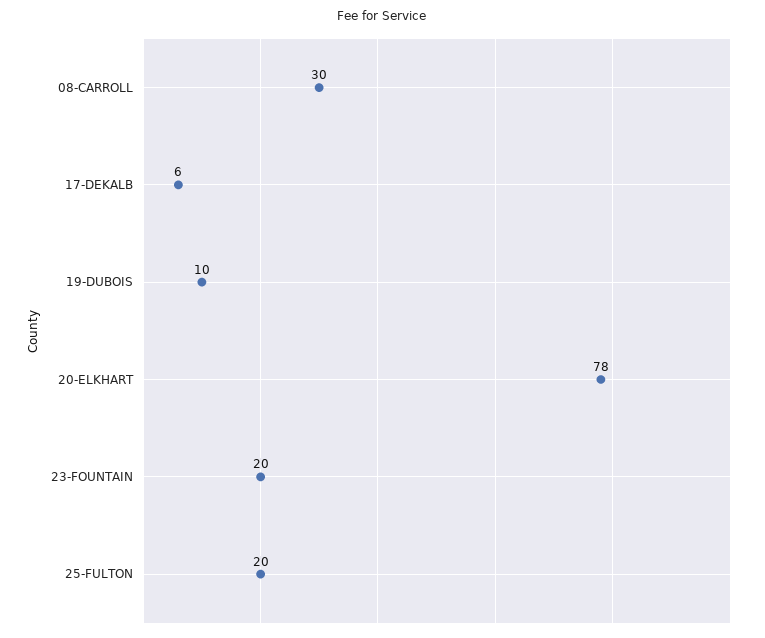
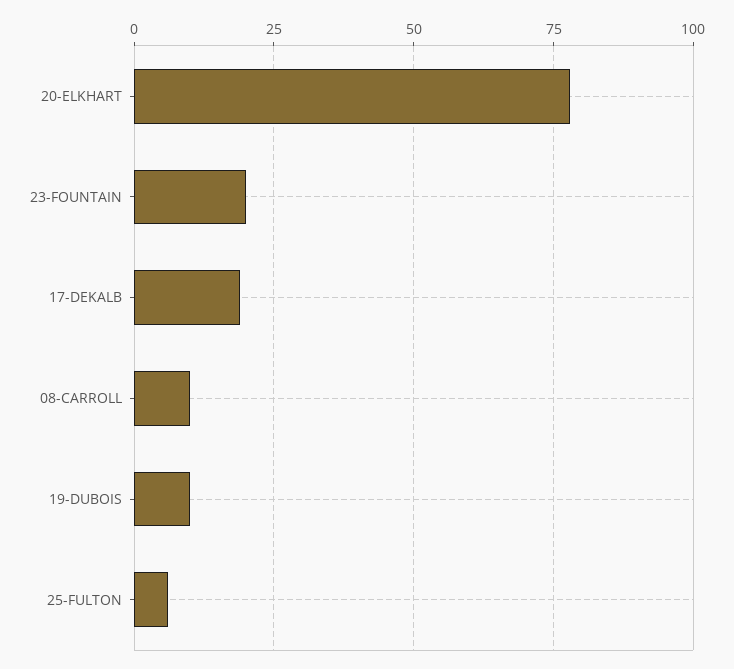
08-CARROLL: 30 -> 10
17-DEKALB: 6 -> 20
25-FULTON: 20 -> 5

